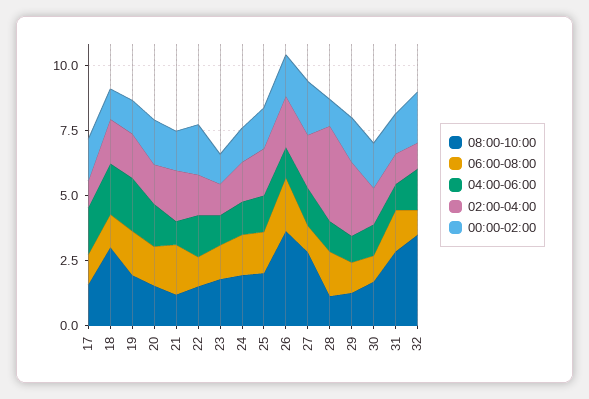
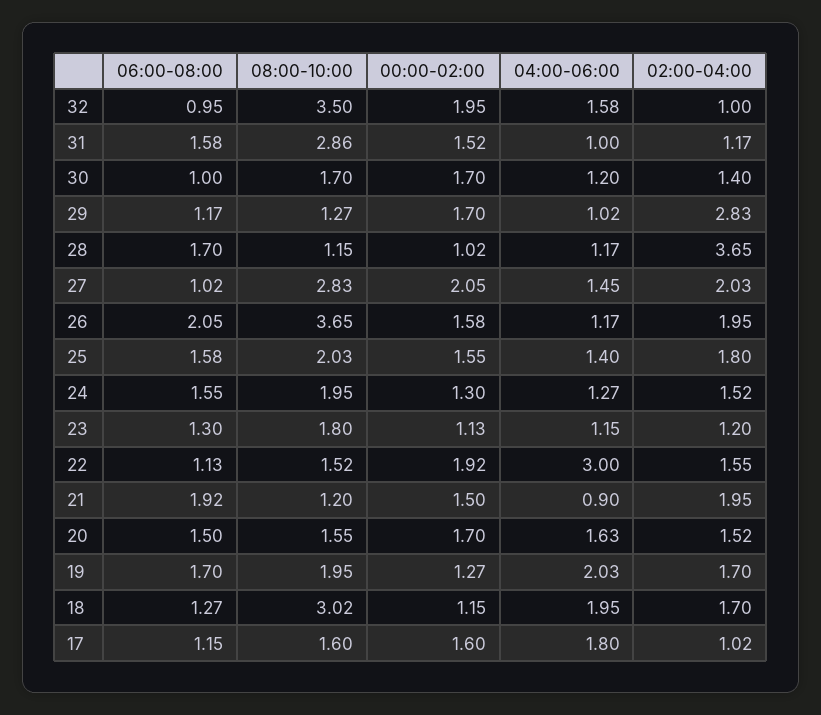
04:00-06:00, 22: 1.5 -> 3

